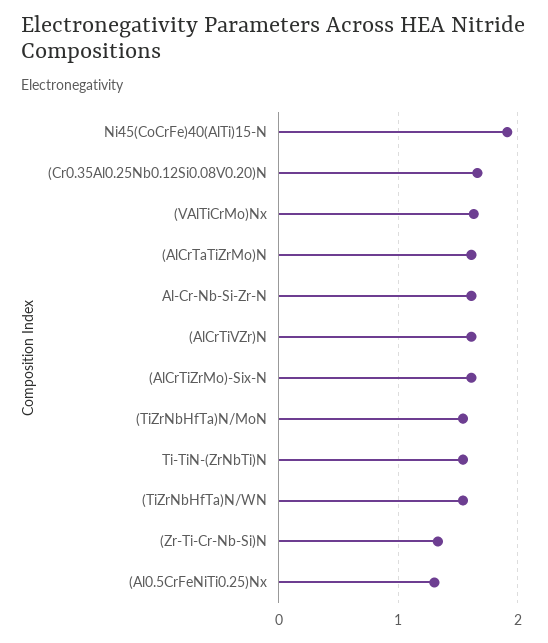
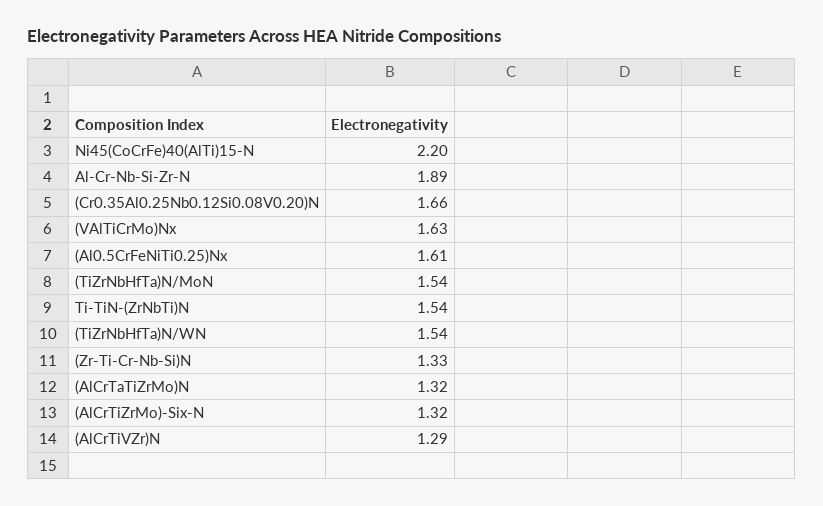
Ni45(CoCrFe)40(AlTi)15-N: 1.9 -> 2.2
(AlCrTaTiZrMo)N: 1.6 -> 1.32
Al-Cr-Nb-Si-Zr-N: 1.6 -> 1.89
(AlCrTiVZr)N: 1.6 -> 1.29
(AlCrTiZrMo)-Six-N: 1.6 -> 1.32
(Al0.5CrFeNiTi0.25)Nx: 1.3 -> 1.61

